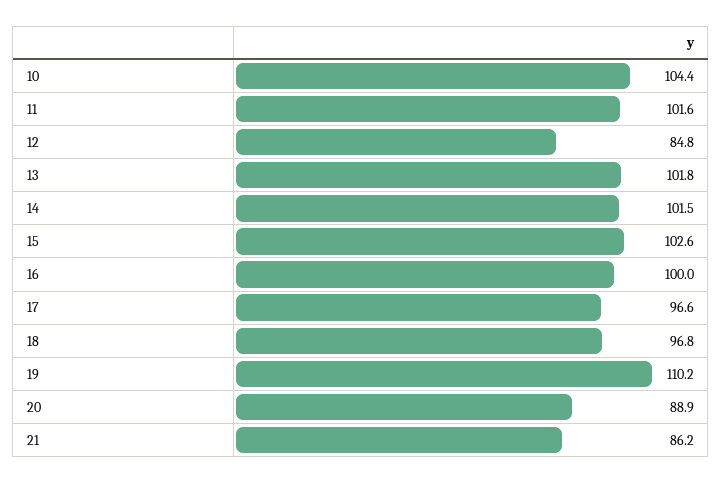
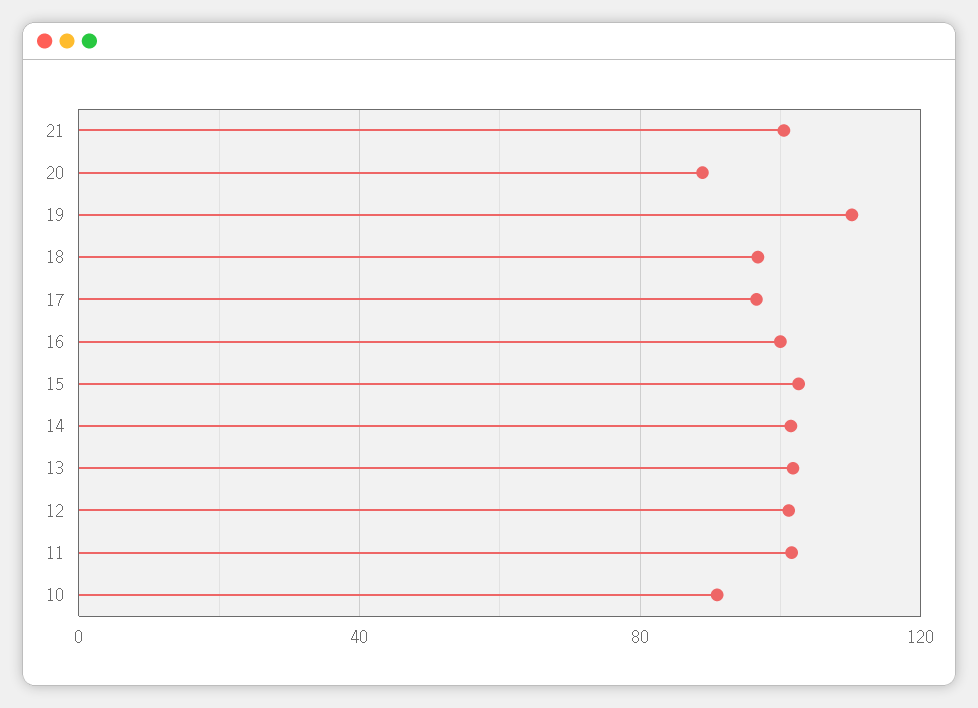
10: 104.4 -> 90
12: 84.8 -> 100
21: 86.2 -> 100

